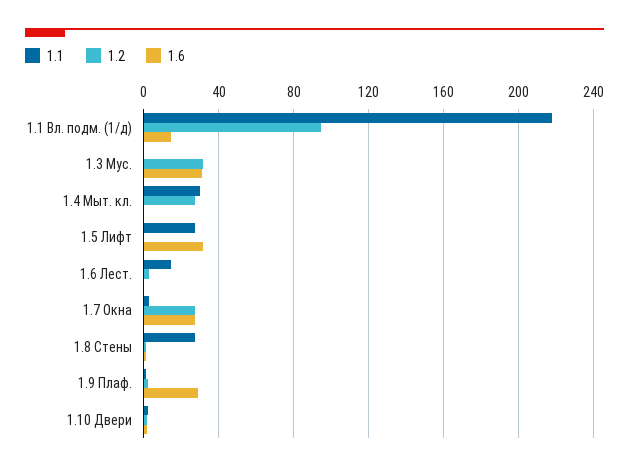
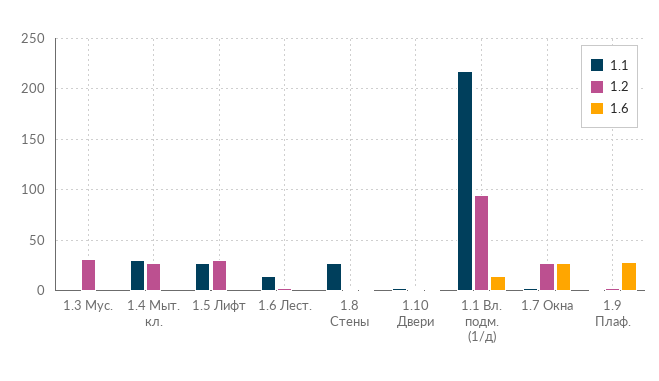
1.6, 1.3 Мус.: 30 -> 0
1.2, 1.5 Лифт: 0 -> 30
1.6, 1.5 Лифт: 30 -> 0

